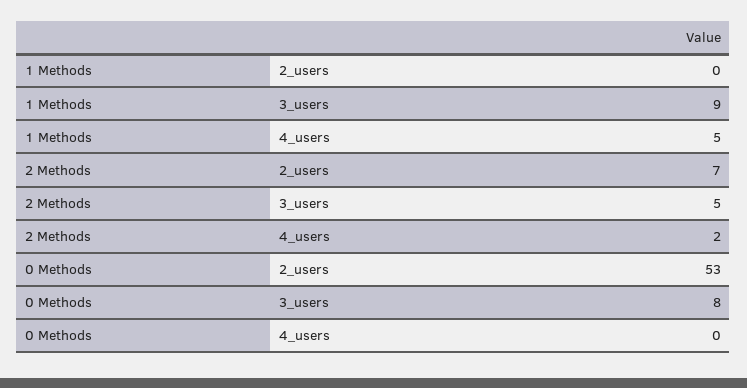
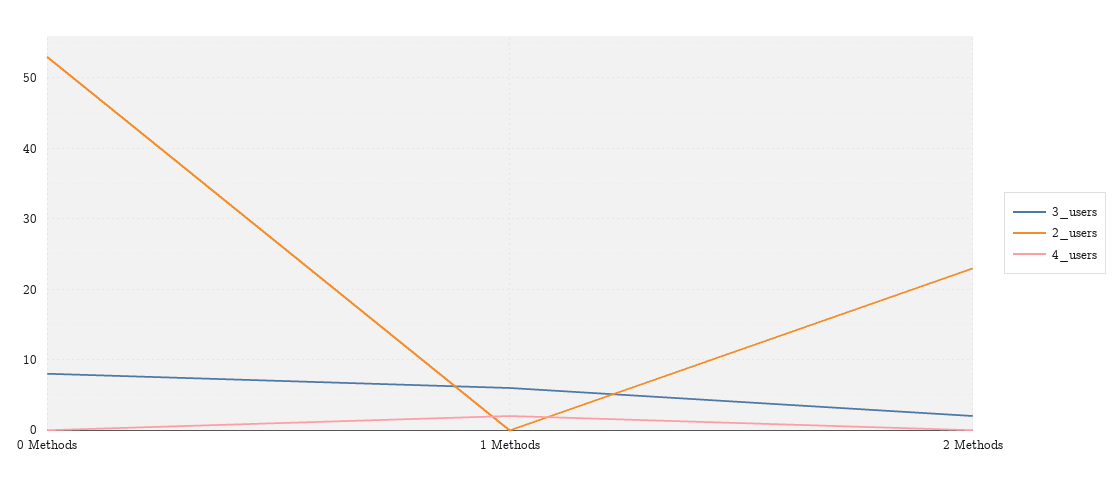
3_users, 1 Methods: 9 -> 6
4_users, 1 Methods: 5 -> 2
2_users, 2 Methods: 7 -> 23
3_users, 2 Methods: 5 -> 2
4_users, 2 Methods: 2 -> 0

